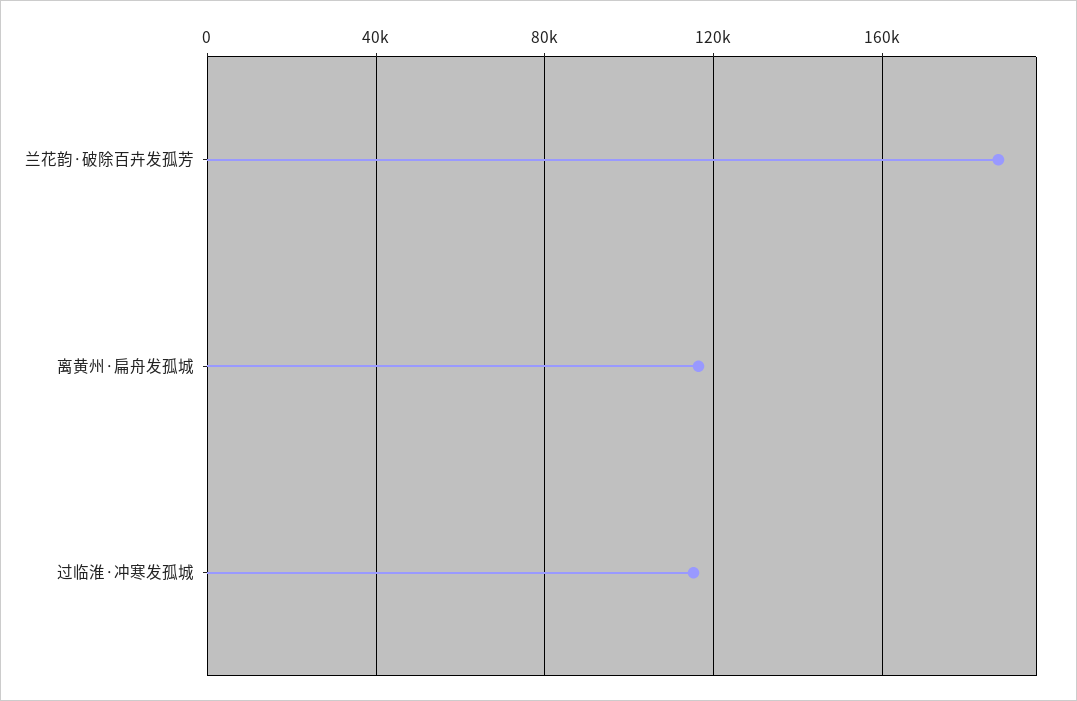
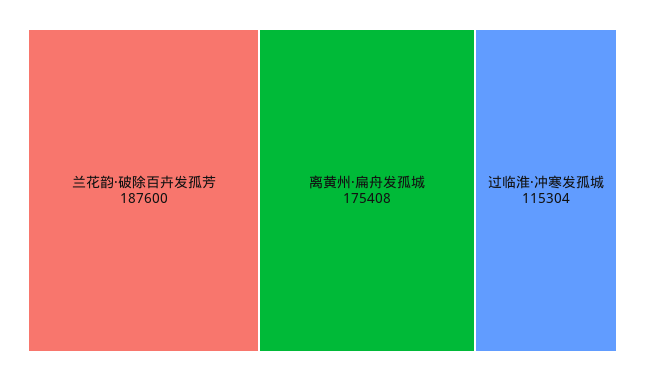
离黄州·扁舟发孤城: 115000 -> 175408

